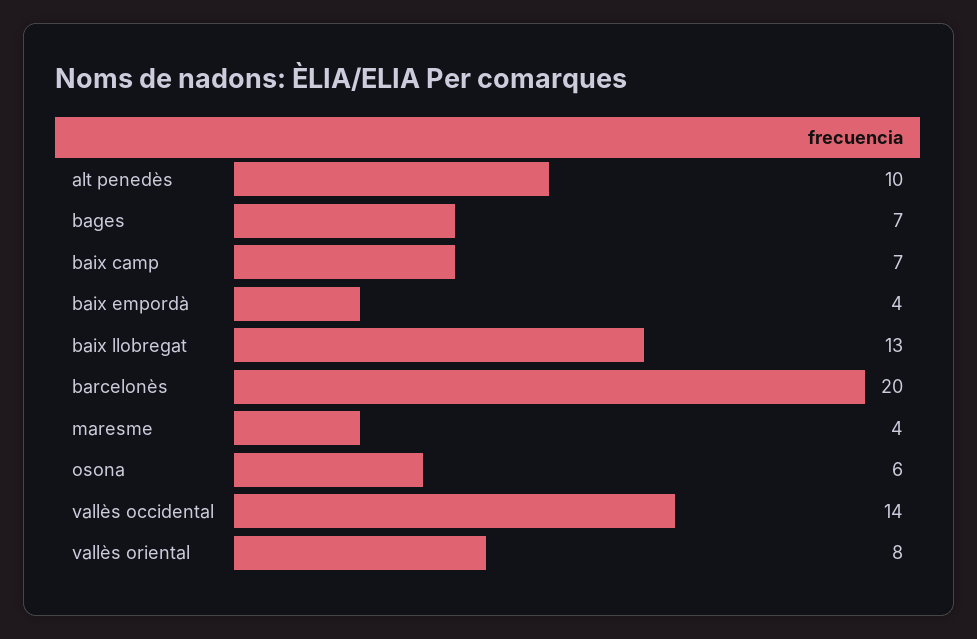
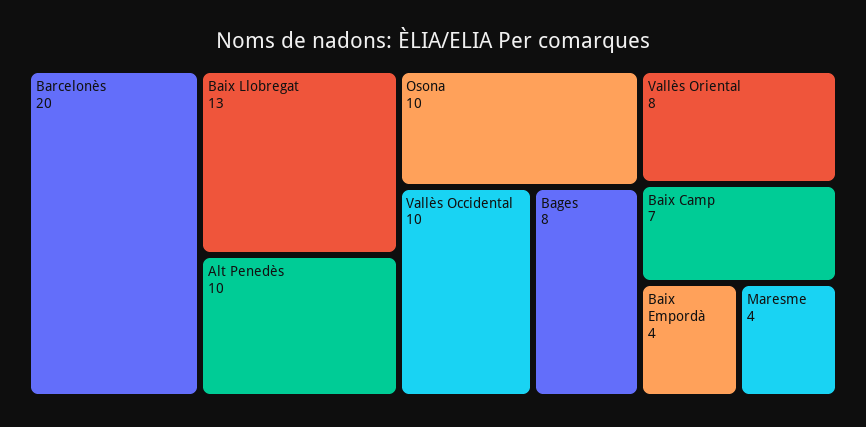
bages: 7 -> 8
osona: 6 -> 10
vallès occidental: 14 -> 10

